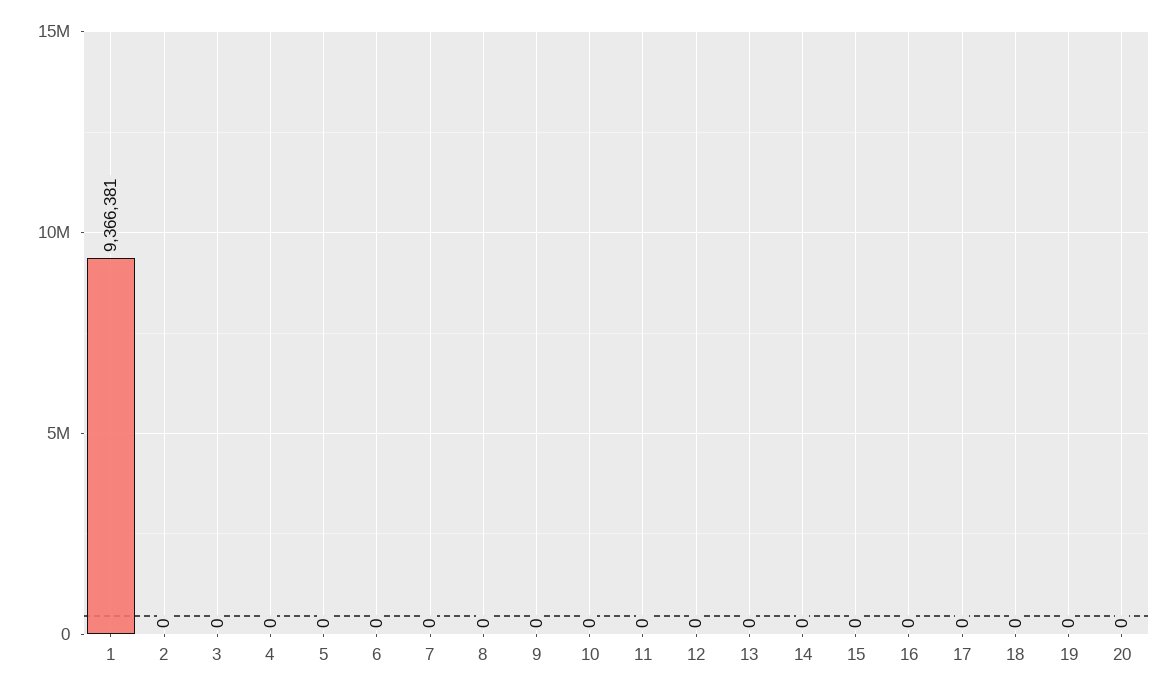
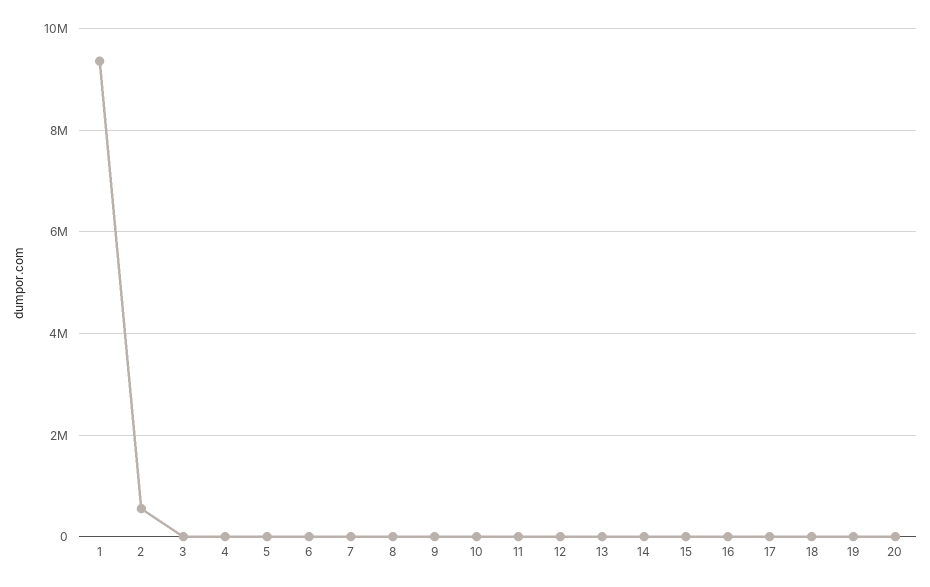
2: 0 -> 600000

